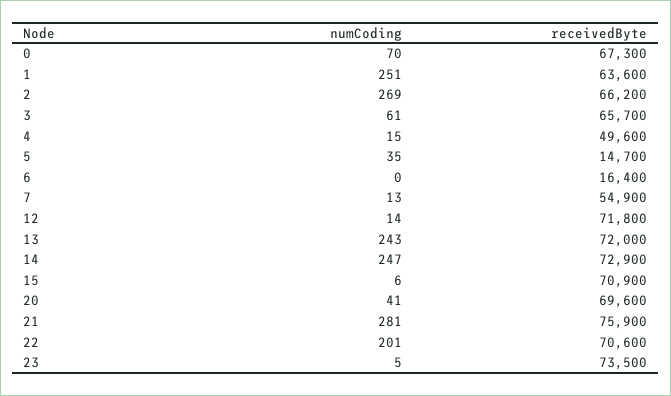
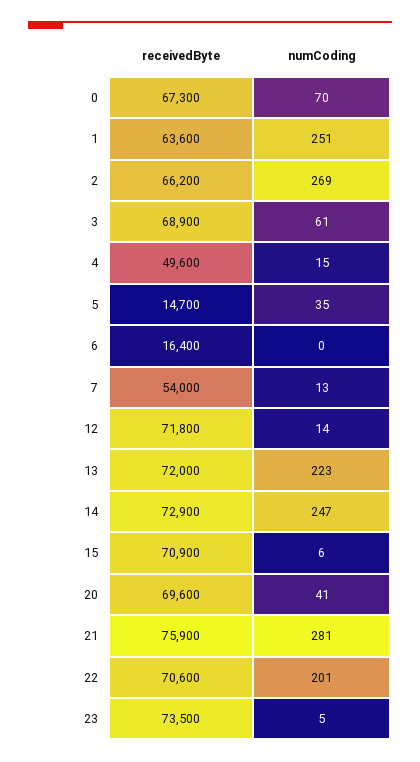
receivedByte, 3: 65700 -> 68900
receivedByte, 7: 54900 -> 54000
numCoding, 13: 243 -> 223

